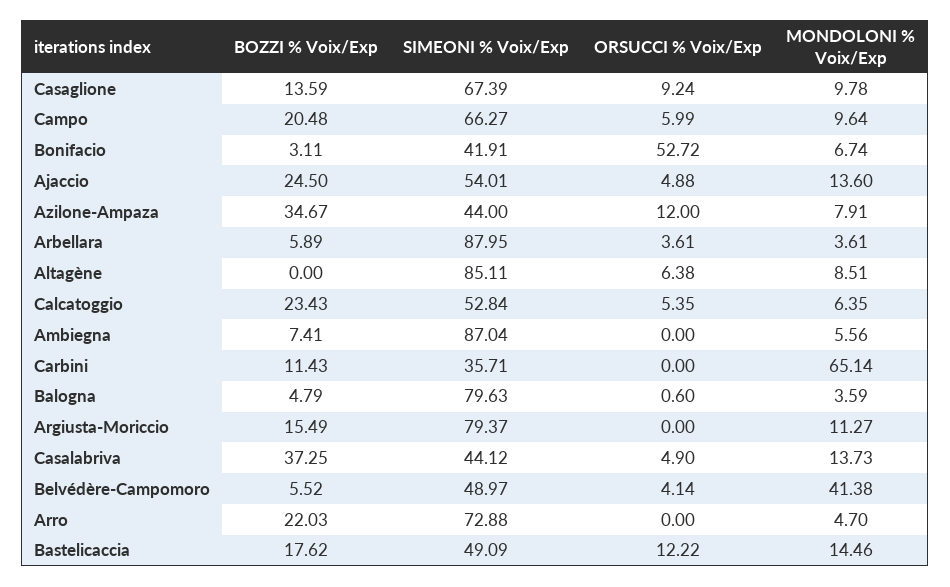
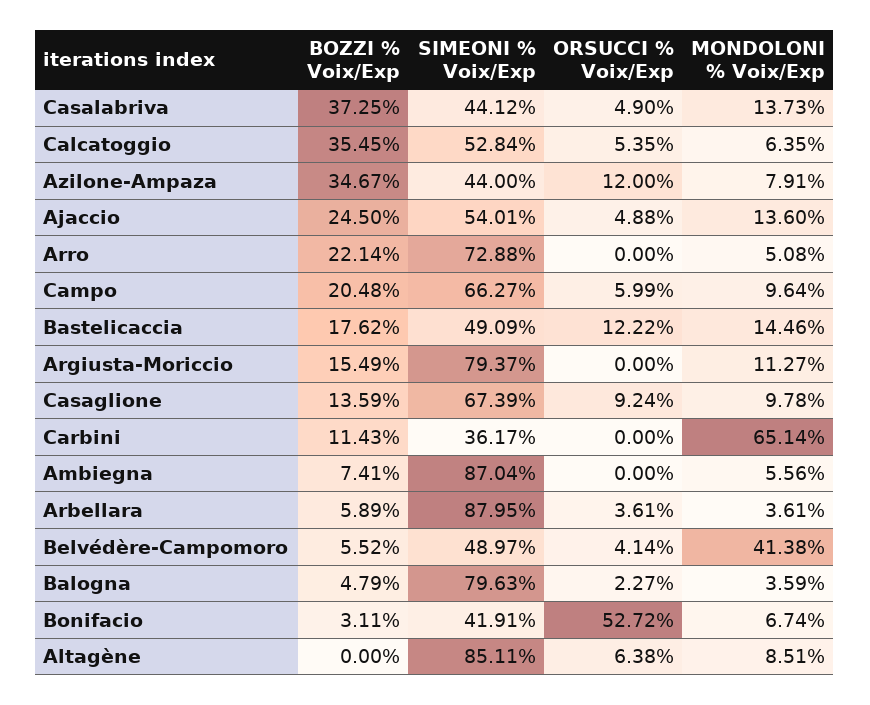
BOZZI % Voix/Exp, Calcatoggio: 23.43 -> 35.45
SIMEONI % Voix/Exp, Carbini: 35.71 -> 36.17
ORSUCCI % Voix/Exp, Balogna: 0.6 -> 2.27
BOZZI % Voix/Exp, Arro: 22.03 -> 22.14
MONDOLONI % Voix/Exp, Arro: 4.7 -> 5.08

